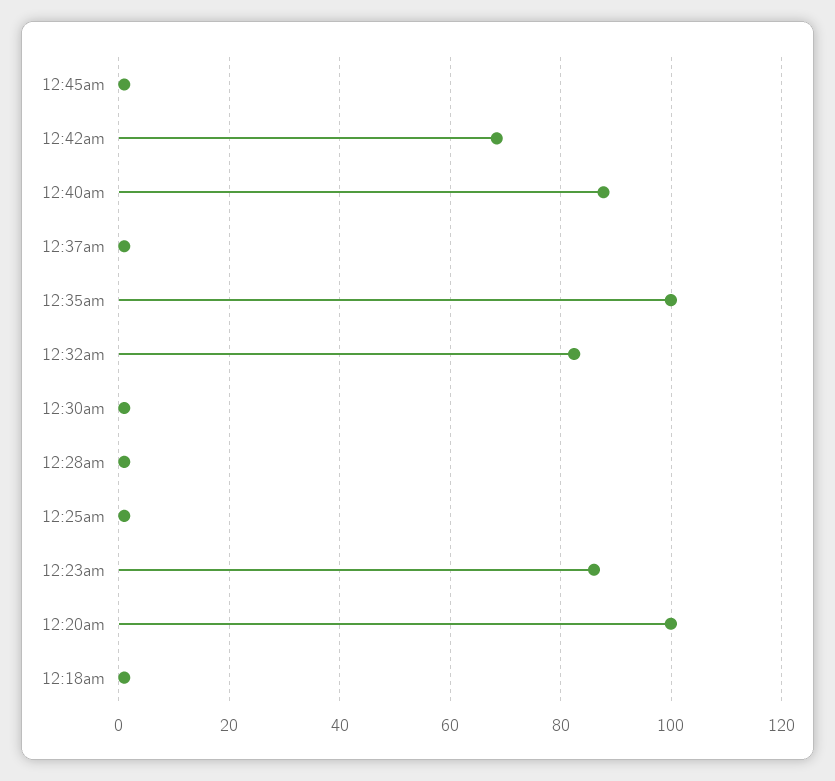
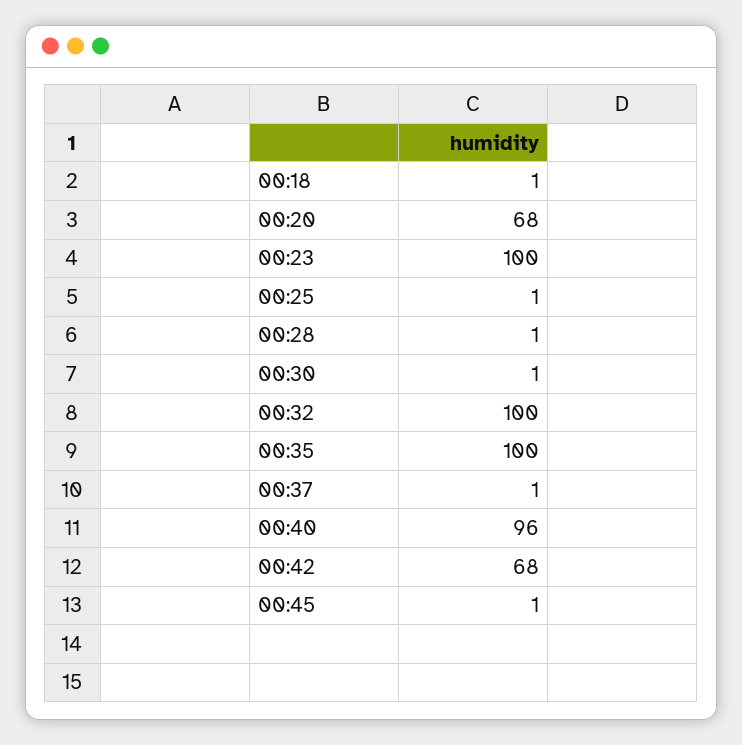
12:40am: 88 -> 96
12:32am: 82 -> 100
12:23am: 86 -> 100
12:20am: 100 -> 68

